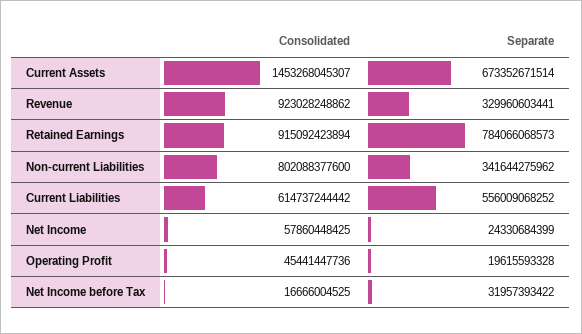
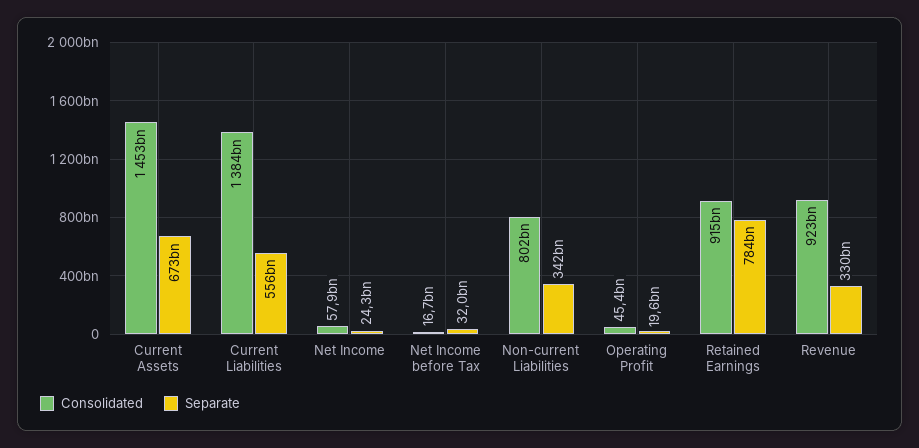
Consolidated, Current Liabilities: 614737244442 -> 1384000000000

